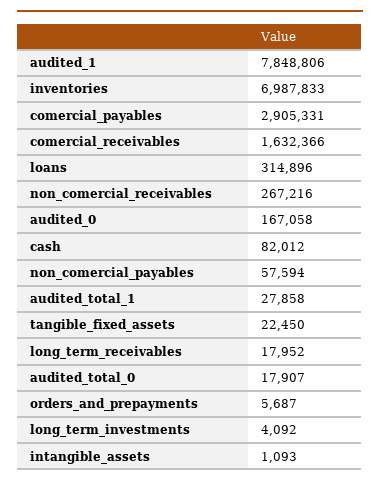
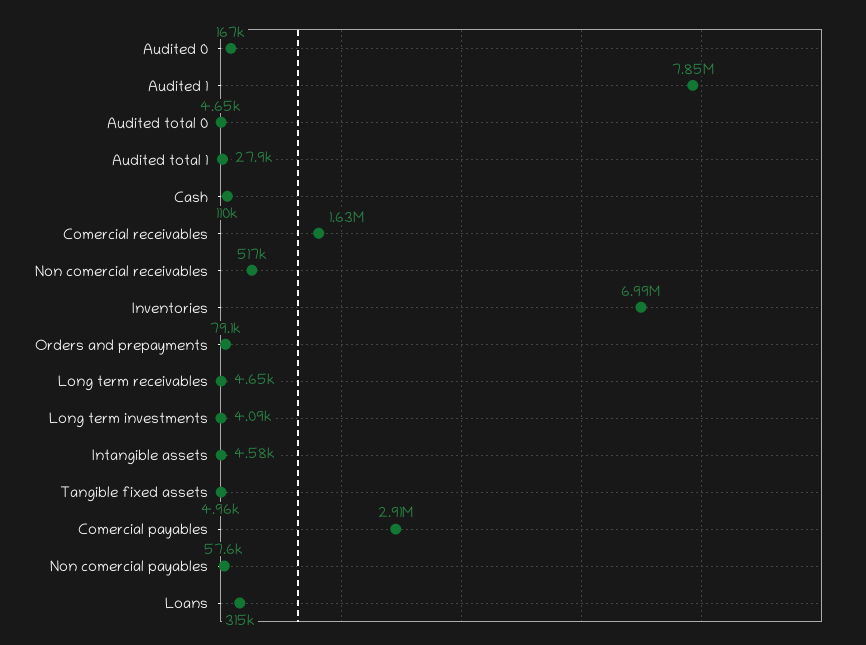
non_comercial_receivables: 267216 -> 517000
cash: 82012 -> 110000
tangible_fixed_assets: 22450 -> 4960
long_term_receivables: 17952 -> 4650
audited_total_0: 17907 -> 4650
orders_and_prepayments: 5687 -> 79100
intangible_assets: 1093 -> 4580

